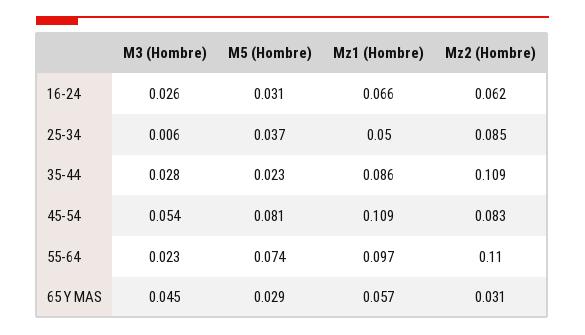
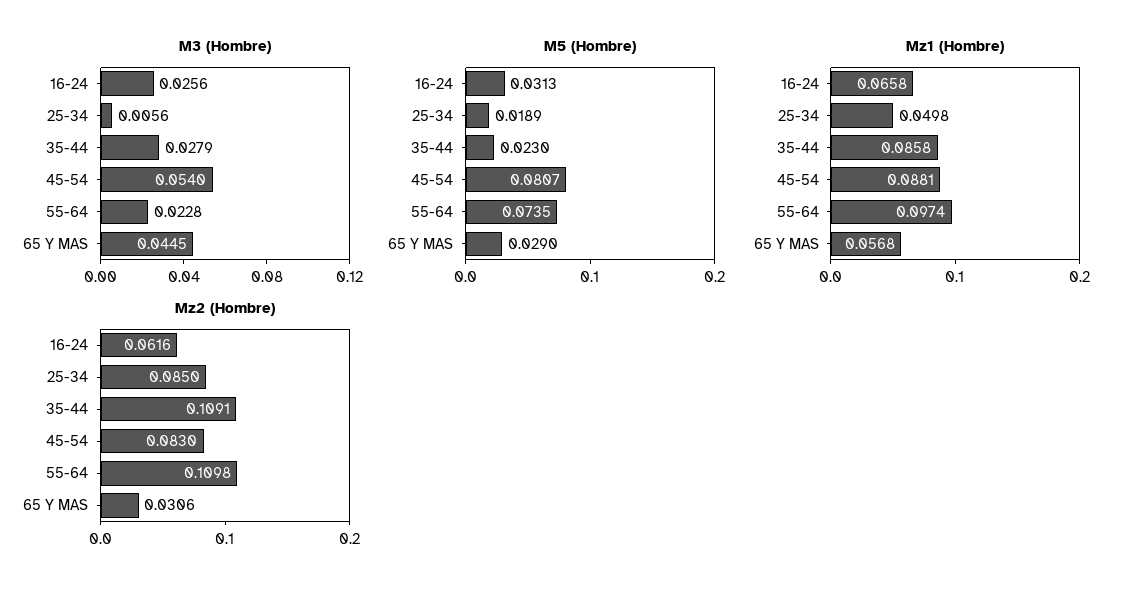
M5 (Hombre), 25-34: 0.037 -> 0.0189
Mz1 (Hombre), 45-54: 0.109 -> 0.0881

